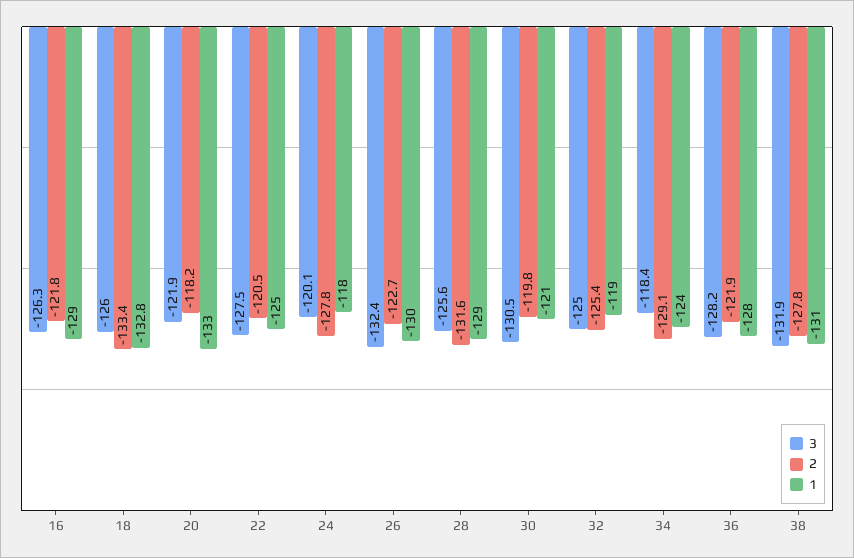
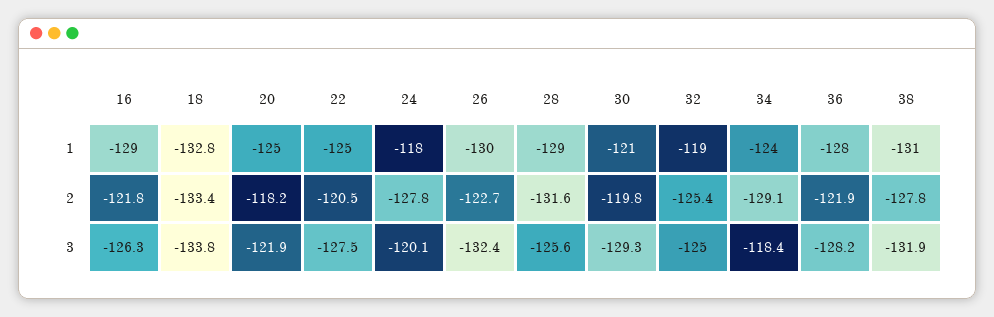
3, 18: -126 -> -133.8
1, 20: -133 -> -125
3, 30: -130.5 -> -129.3

